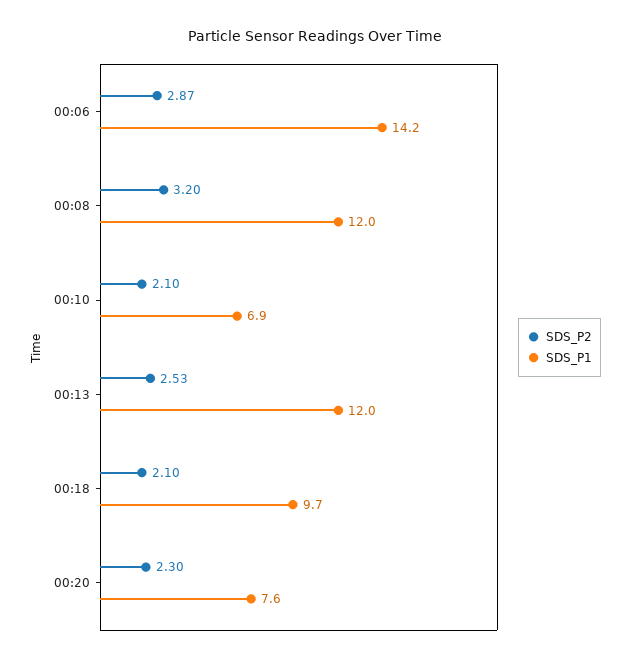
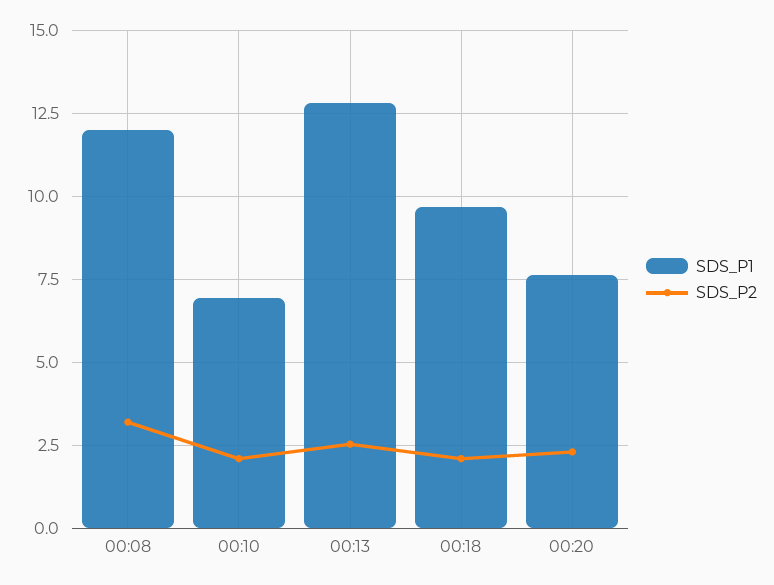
SDS_P2, 00:06: 2.87 -> none
SDS_P1, 00:06: 14.2 -> none
SDS_P1, 00:13: 12 -> 12.75

